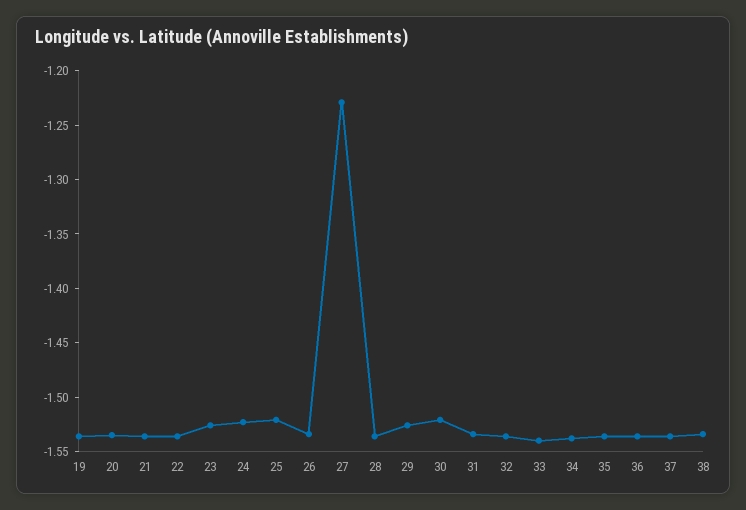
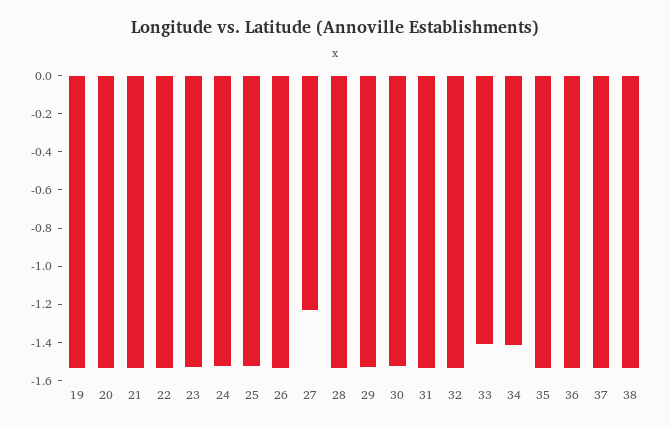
33: -1.54 -> -1.4
34: -1.54 -> -1.4

